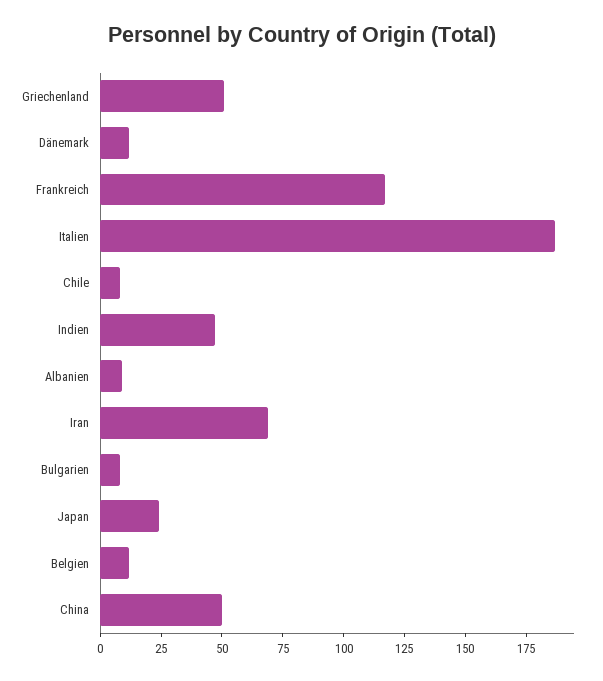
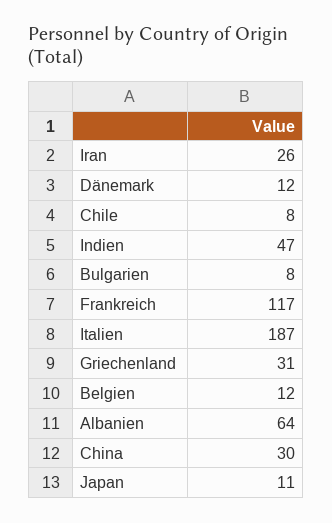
Griechenland: 50 -> 31
Albanien: 10 -> 64
Iran: 70 -> 26
Japan: 25 -> 11
China: 50 -> 30

